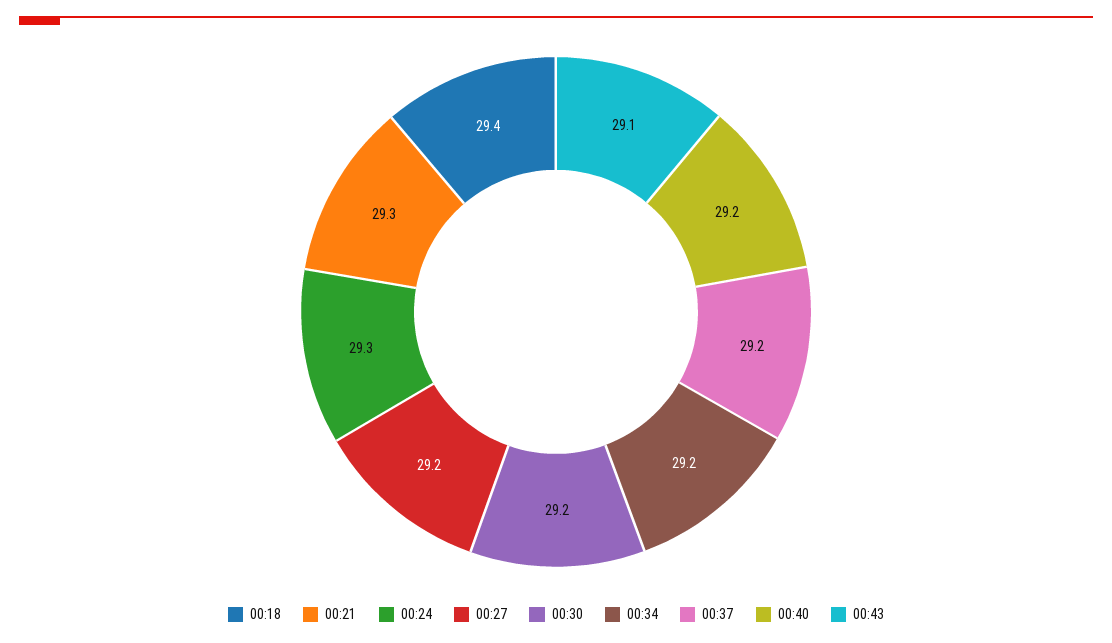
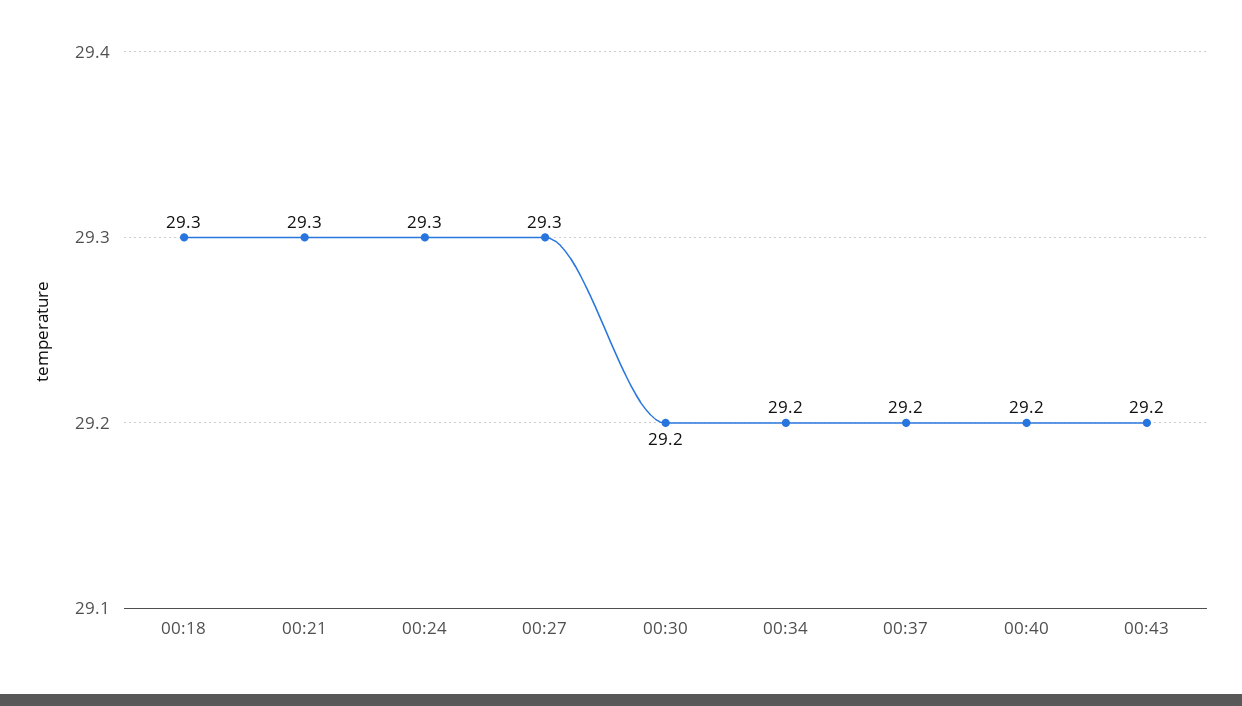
00:18: 29.4 -> 29.3
00:27: 29.2 -> 29.3
00:43: 29.1 -> 29.2

